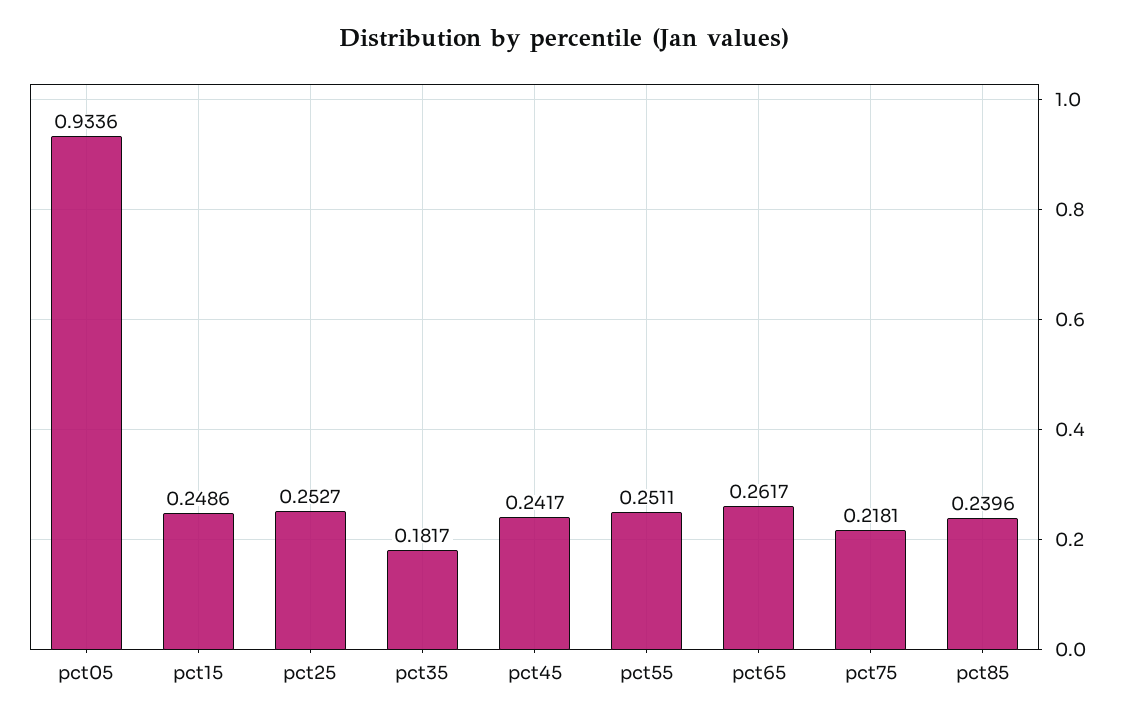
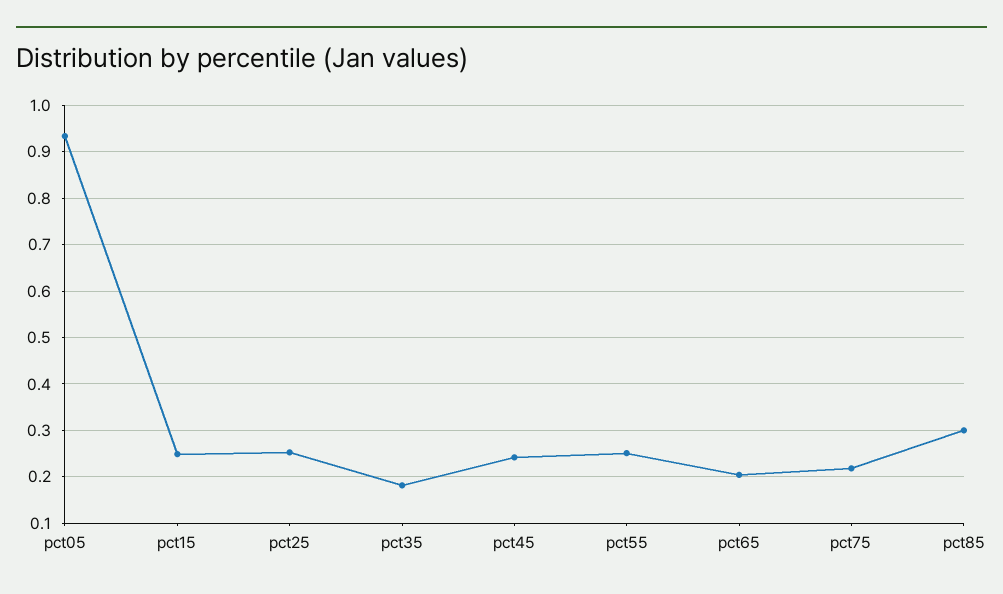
pct65: 0.2617 -> 0.2
pct85: 0.2396 -> 0.3

